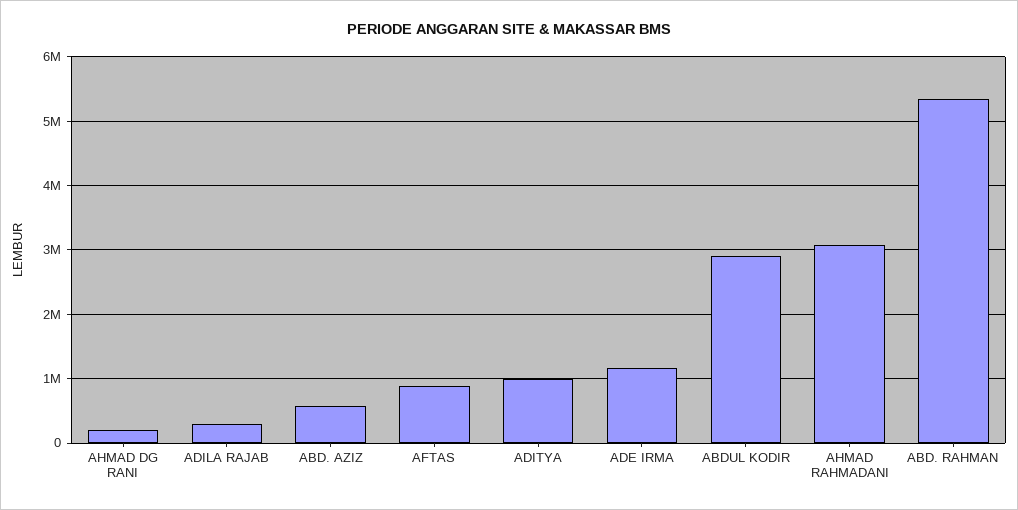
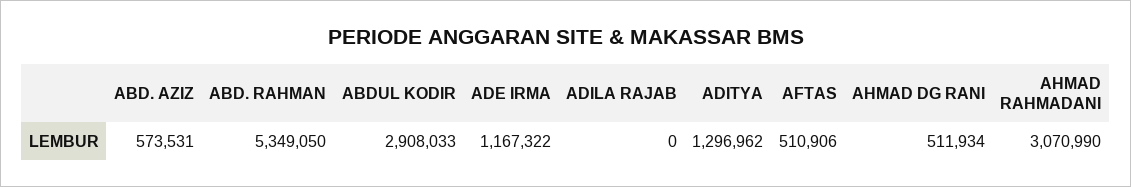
AHMAD DG RANI: 200000 -> 511934
ADILA RAJAB: 300000 -> 0
AFTAS: 900000 -> 510906
ADITYA: 1000000 -> 1296962

